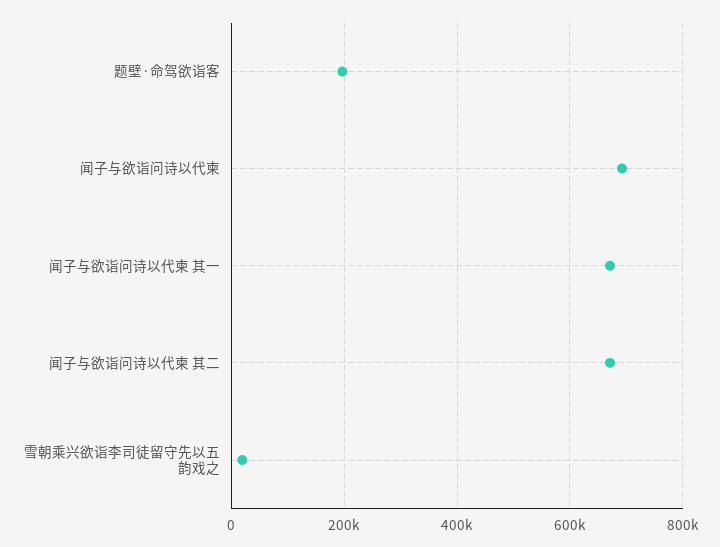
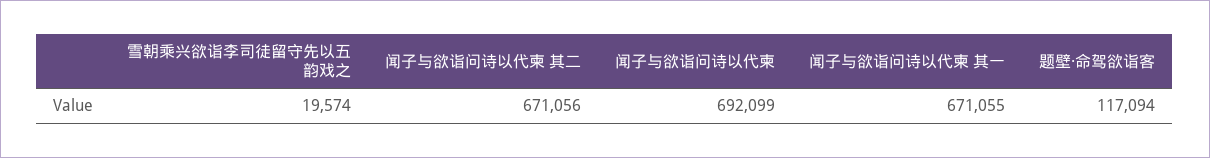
题壁·命驾欲诣客: 200000 -> 117094

